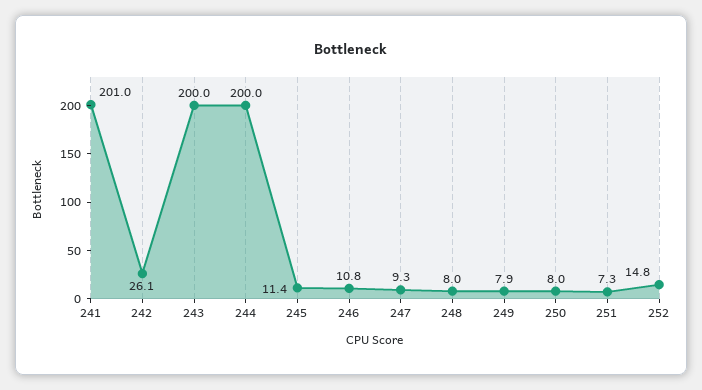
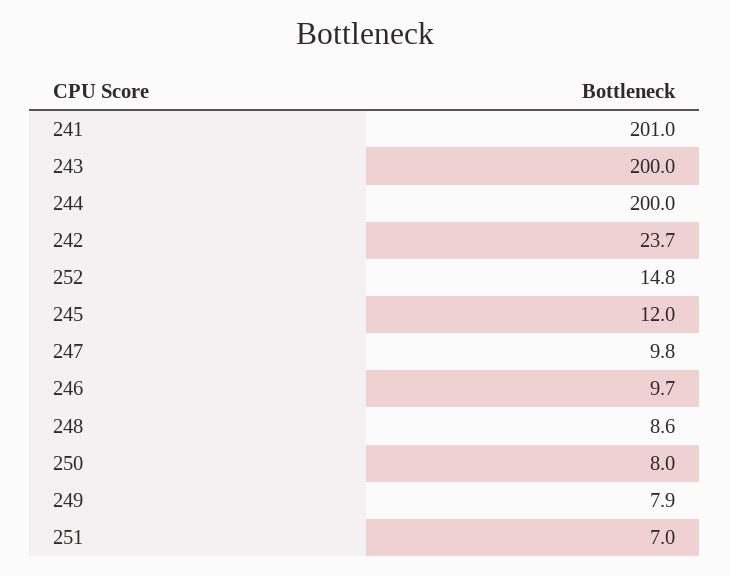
242: 26.1 -> 23.7
245: 11.4 -> 12
246: 10.8 -> 9.7
247: 9.3 -> 9.8
248: 8 -> 8.6
251: 7.3 -> 7

